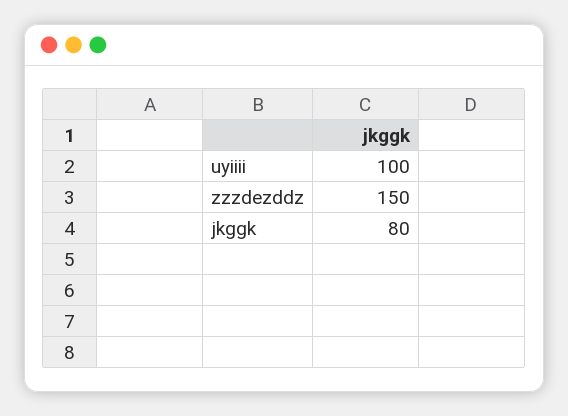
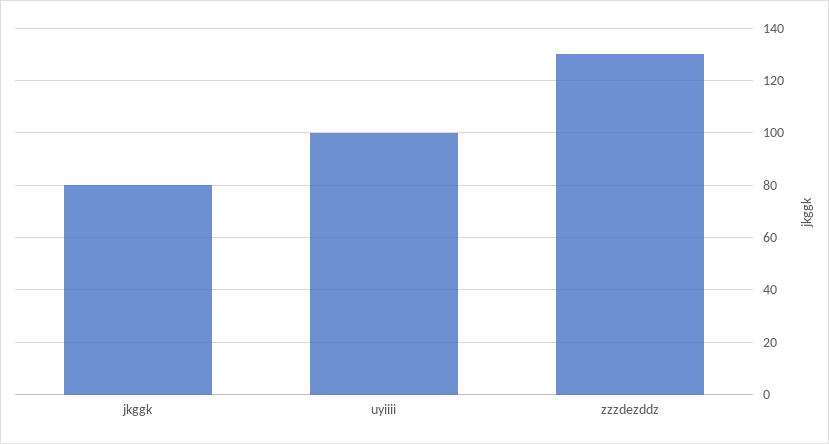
zzzdezddz: 150 -> 130

